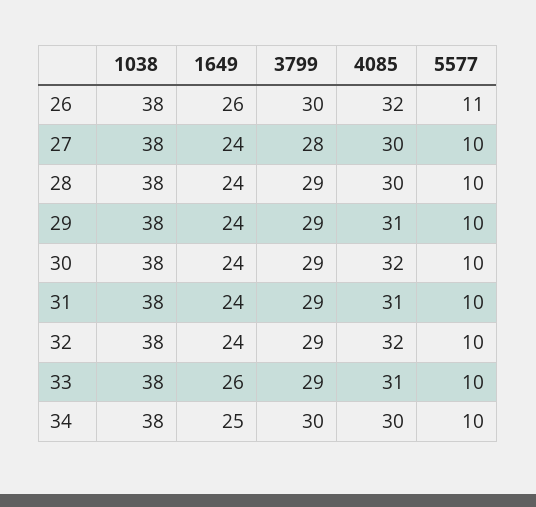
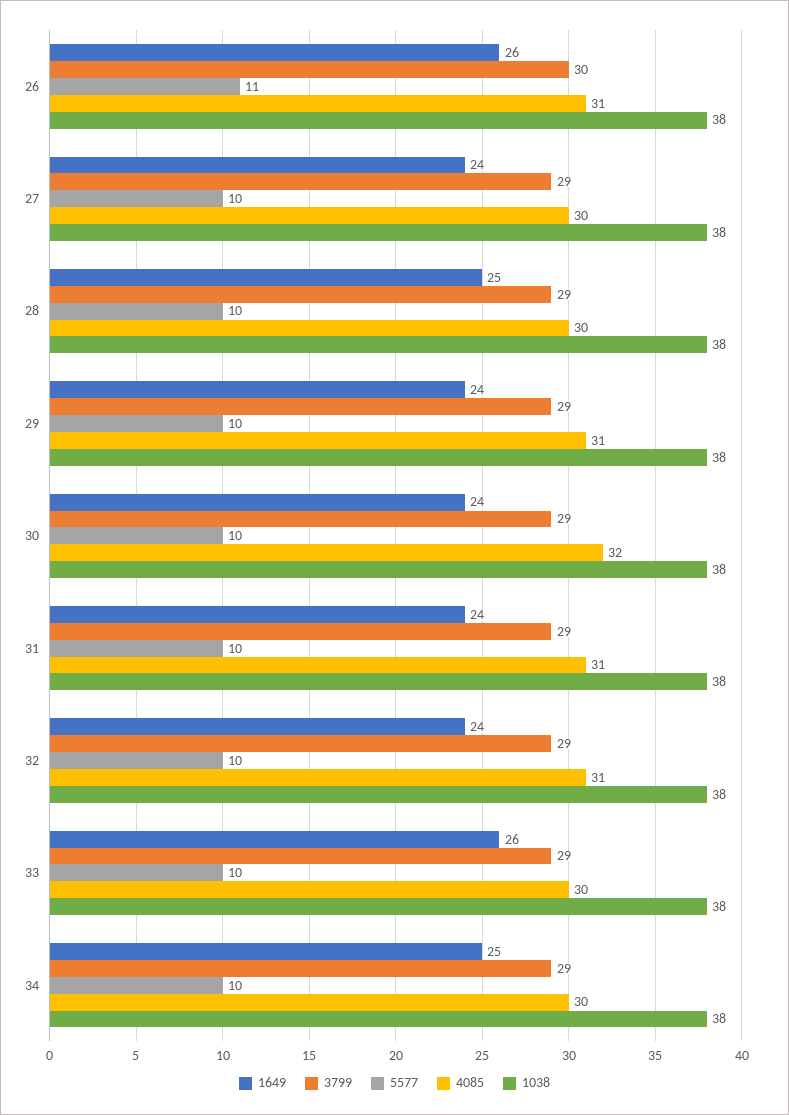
4085, 26: 32 -> 31
3799, 27: 28 -> 29
1649, 28: 24 -> 25
4085, 32: 32 -> 31
4085, 33: 31 -> 30
3799, 34: 30 -> 29

